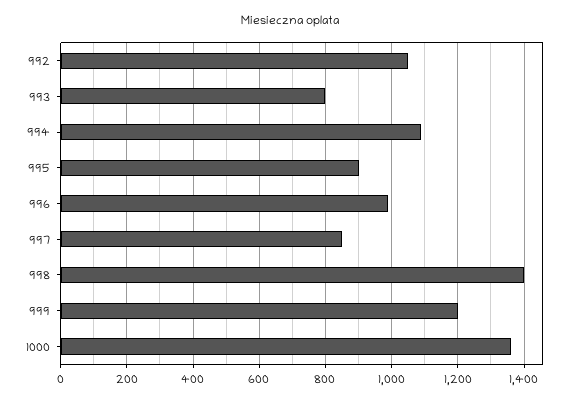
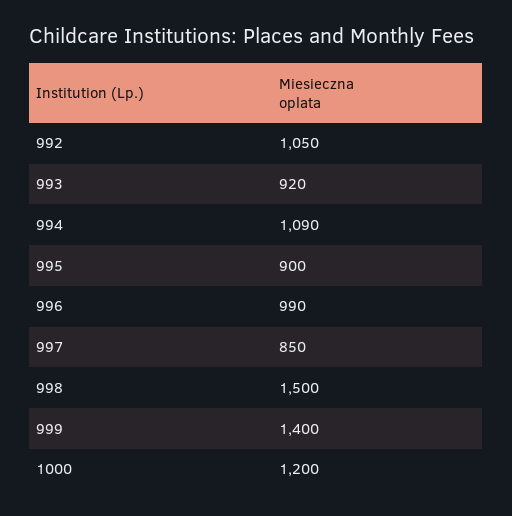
993: 800 -> 920
998: 1400 -> 1500
999: 1200 -> 1400
1000: 1360 -> 1200

